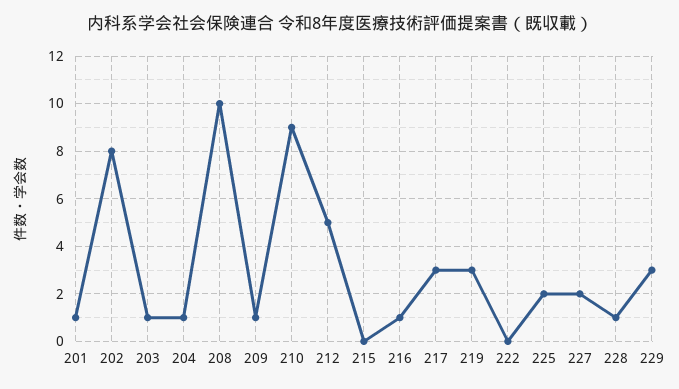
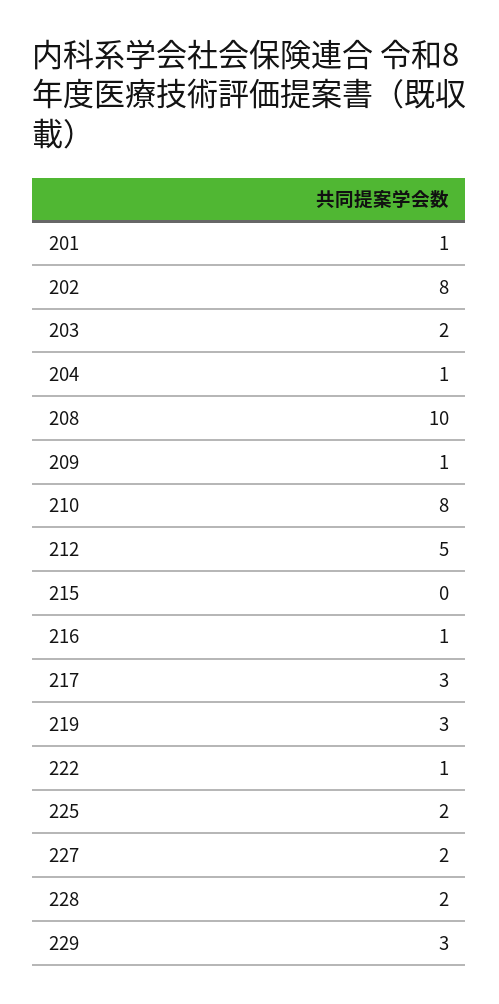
203: 1 -> 2
210: 9 -> 8
222: 0 -> 1
228: 1 -> 2

